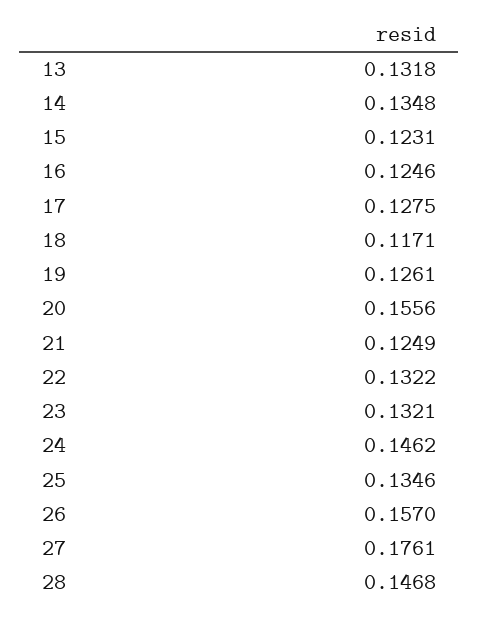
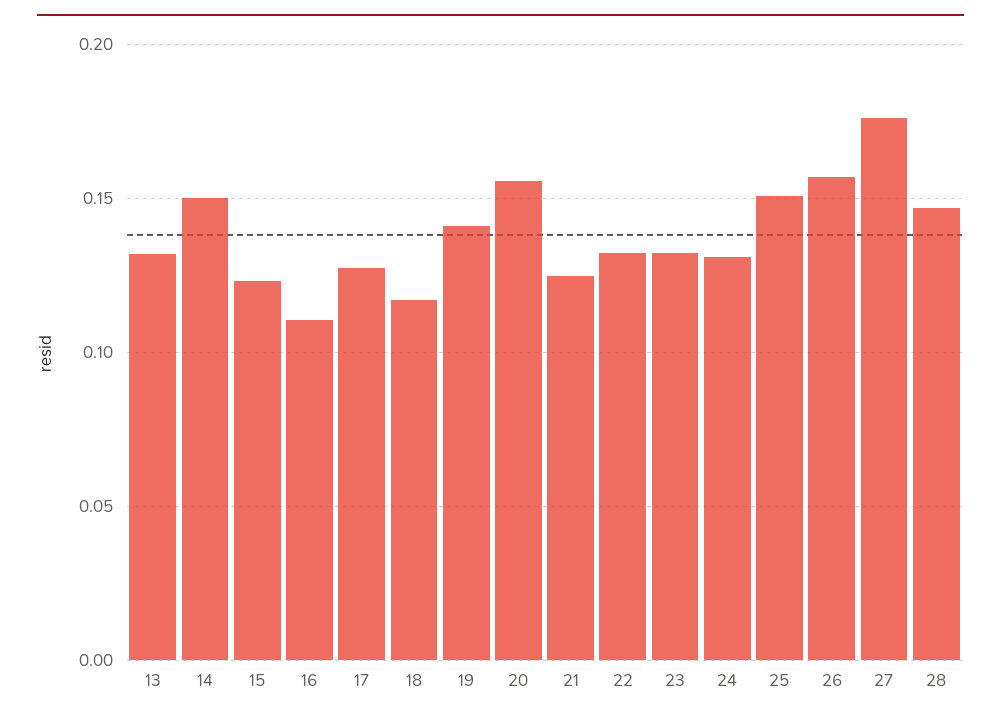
14: 0.1348 -> 0.15
16: 0.1246 -> 0.11
19: 0.1261 -> 0.14
24: 0.1462 -> 0.13
25: 0.1346 -> 0.15

